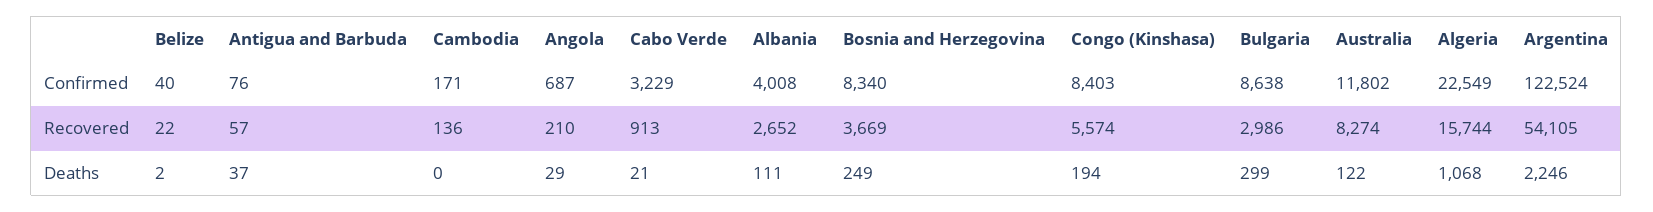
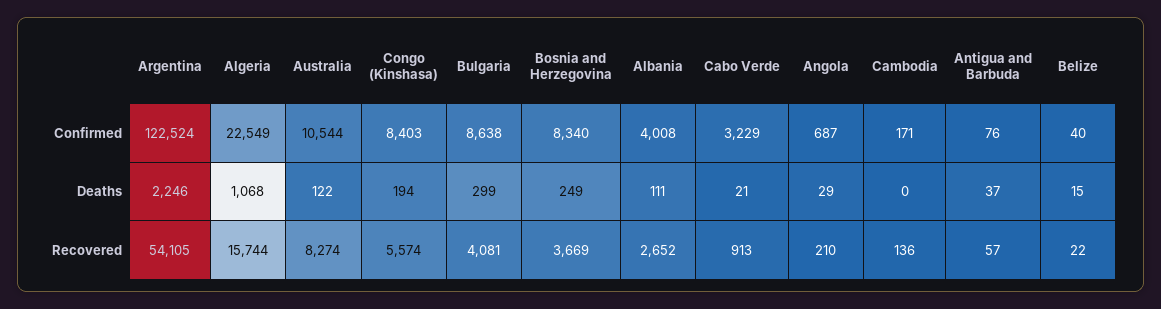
Australia, Confirmed: 11802 -> 10544
Bulgaria, Recovered: 2986 -> 4081
Belize, Deaths: 2 -> 15

